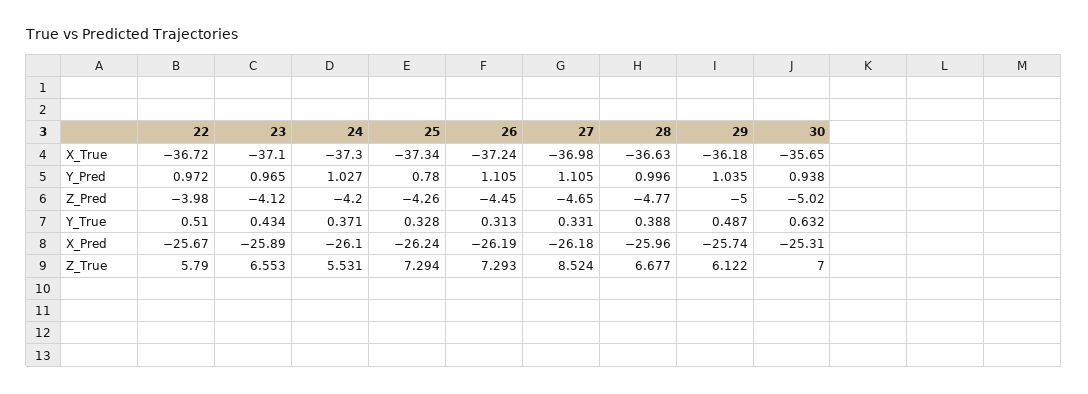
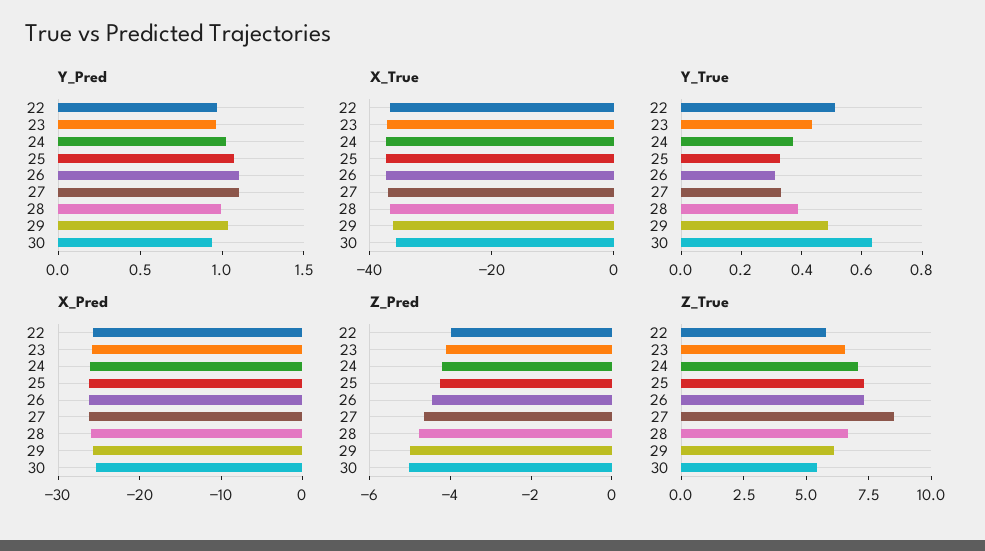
Y_Pred, 25: 0.78 -> 1.1
Z_True, 24: 5.531 -> 7
Z_True, 30: 7 -> 5.5

